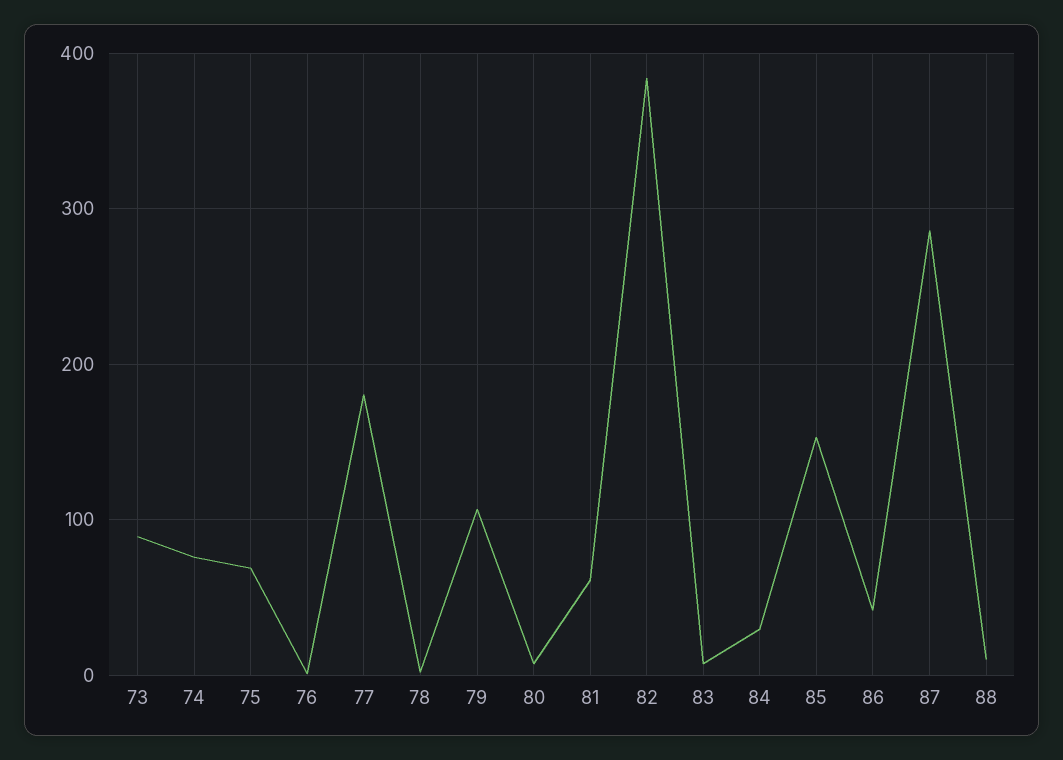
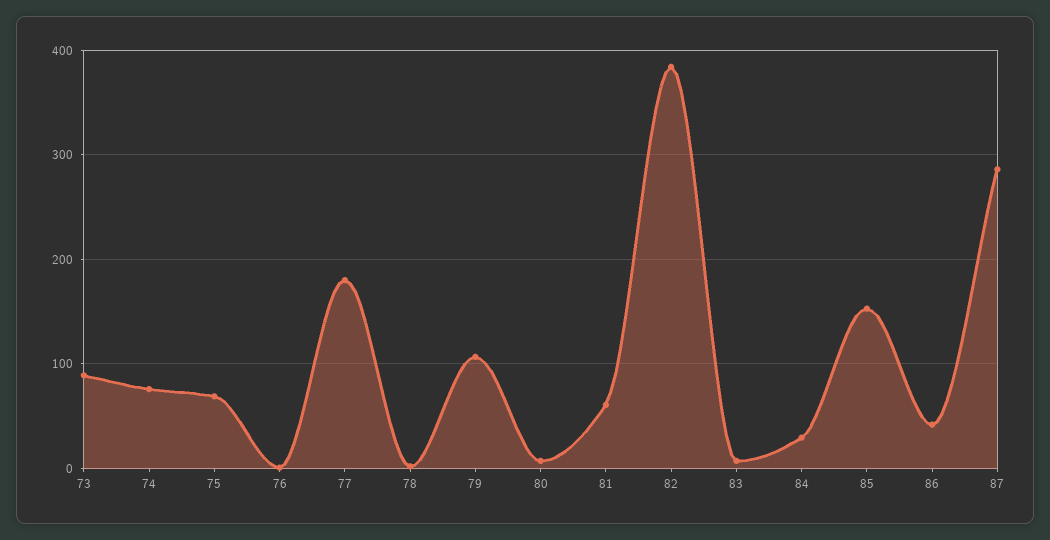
88: 10 -> none

